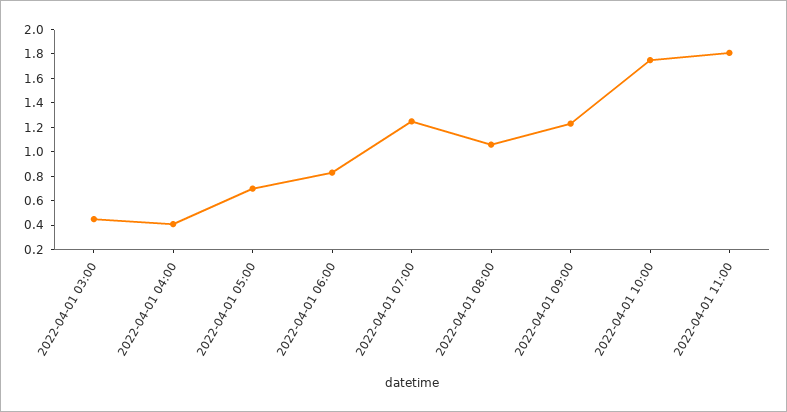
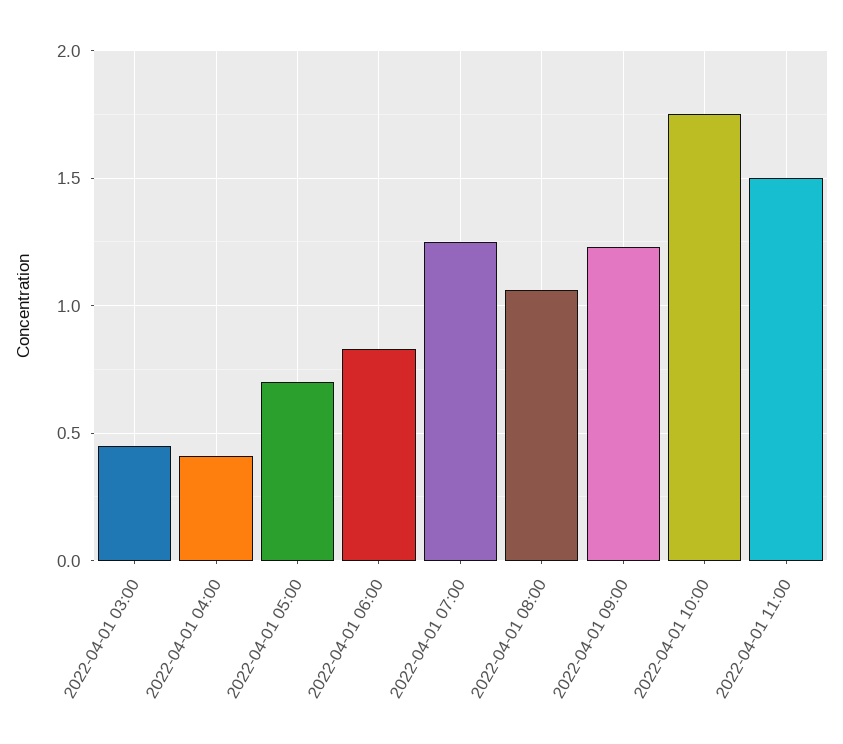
2022-04-01 11:00: 1.8 -> 1.5

